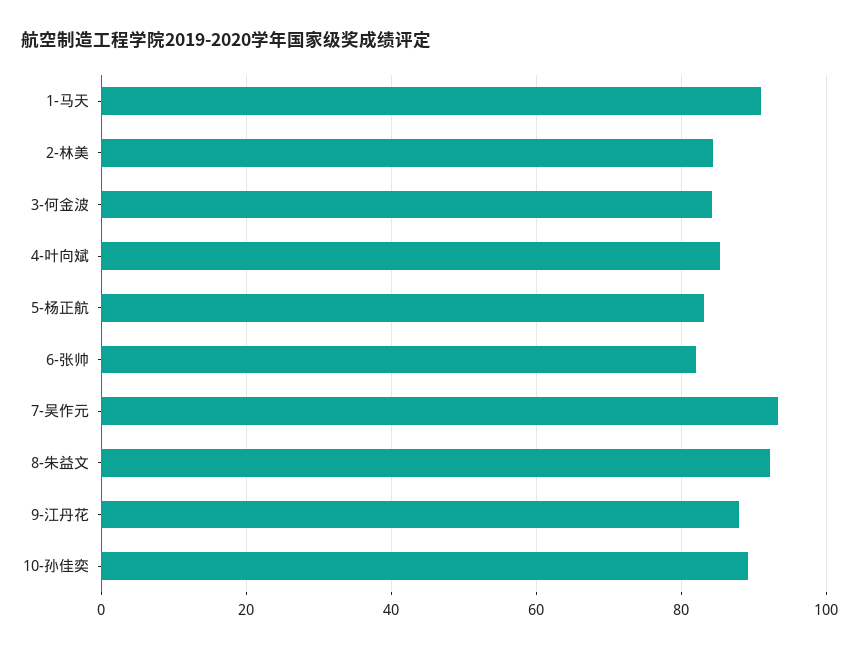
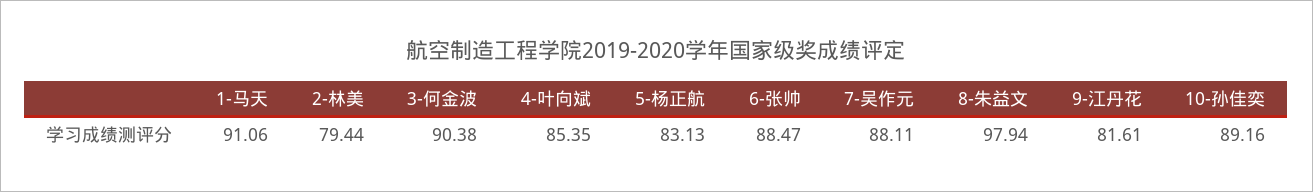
2-林美: 84 -> 79.44
3-何金波: 84 -> 90.38
6-张帅: 82 -> 88.47
7-吴作元: 94 -> 88.11
8-朱益文: 92 -> 97.94
9-江丹花: 88 -> 81.61

